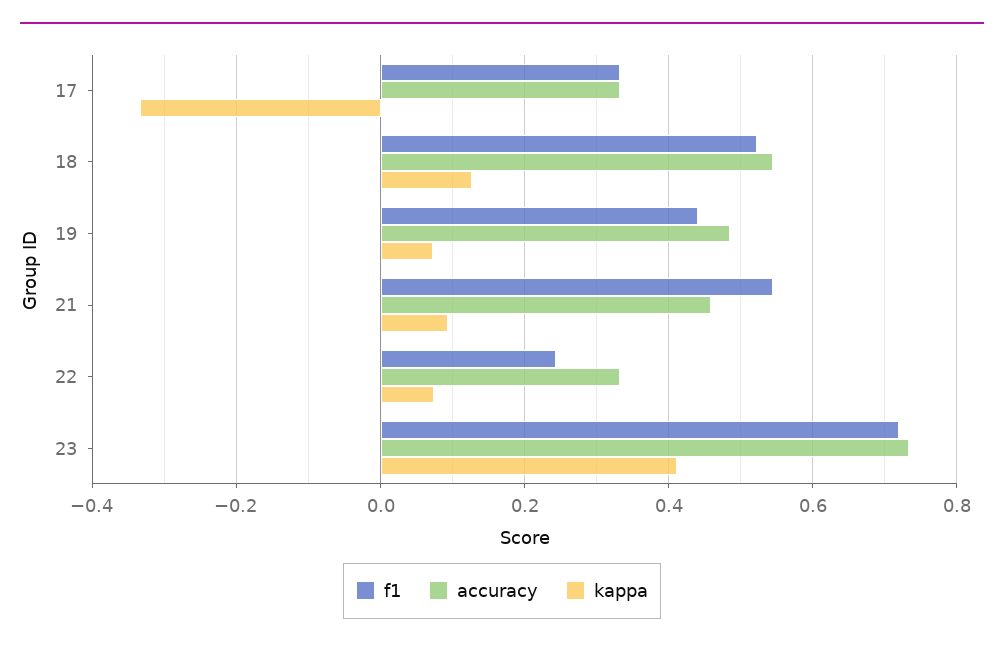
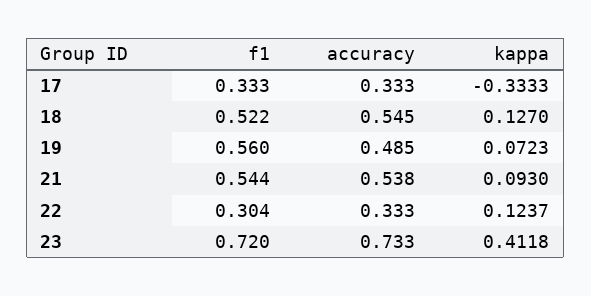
f1, 19: 0.44 -> 0.56
accuracy, 21: 0.46 -> 0.538
f1, 22: 0.24 -> 0.304
kappa, 22: 0.08 -> 0.1237

